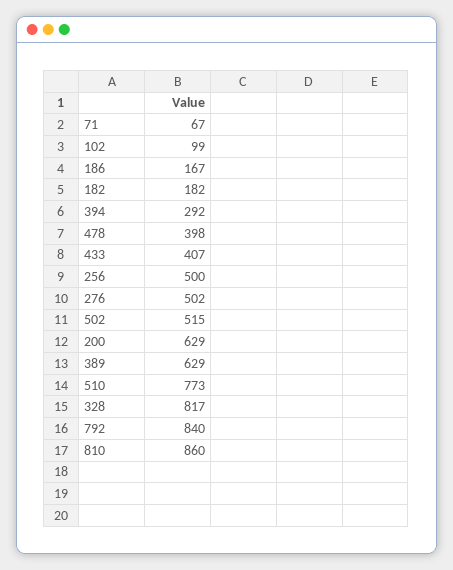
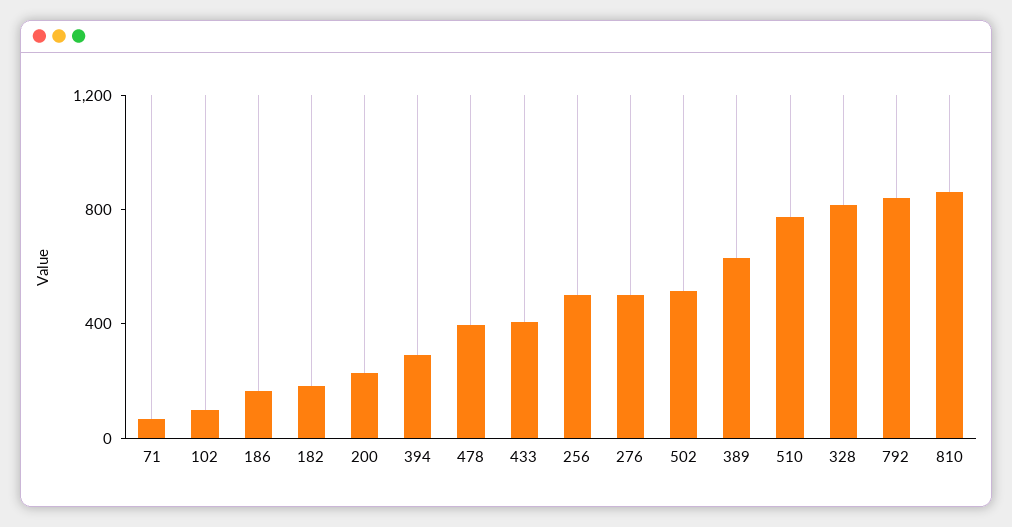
200: 629 -> 200

